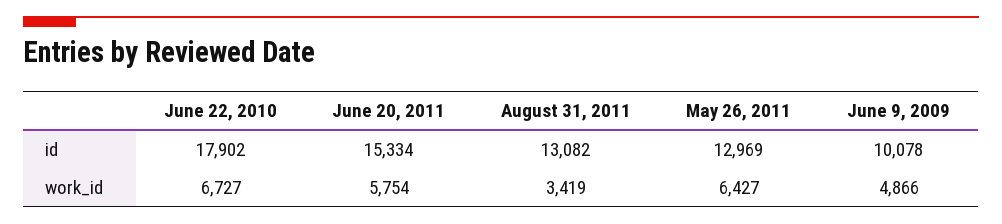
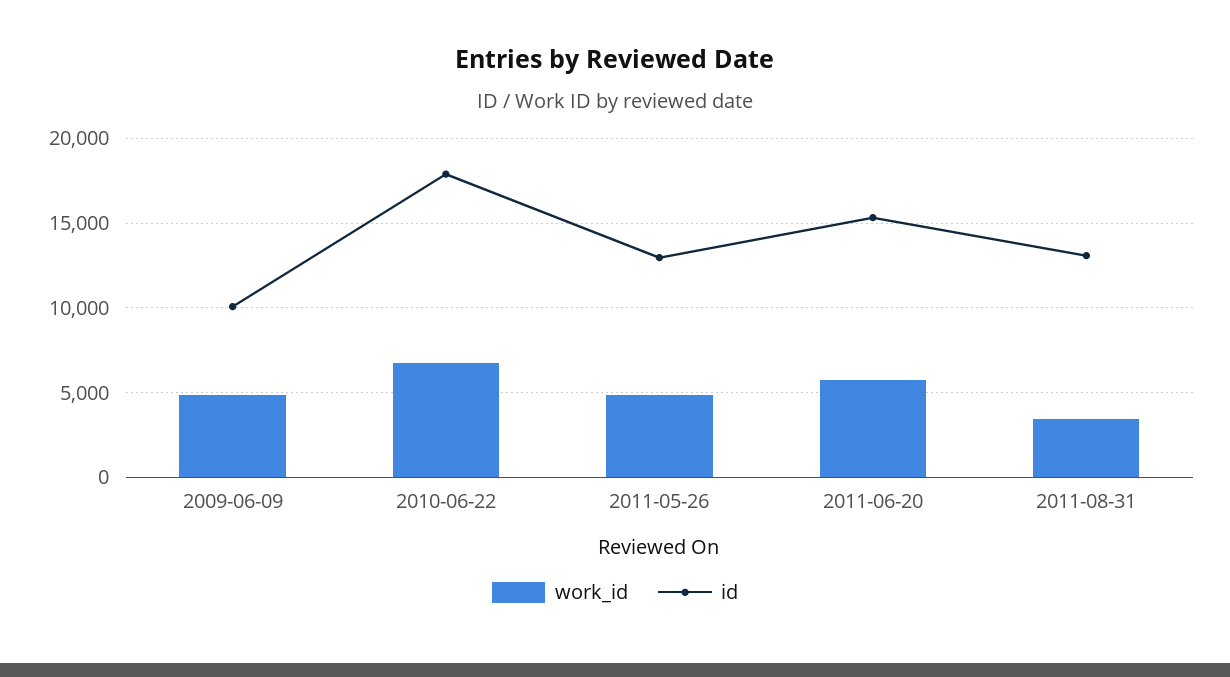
work_id, May 26, 2011: 6427 -> 5000

